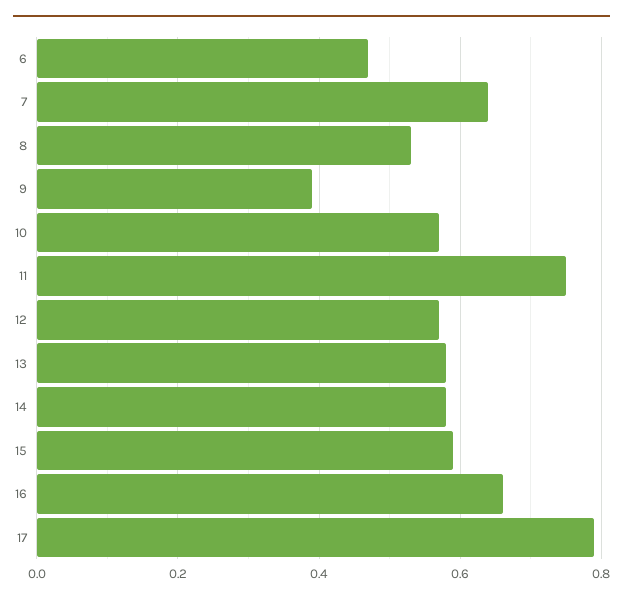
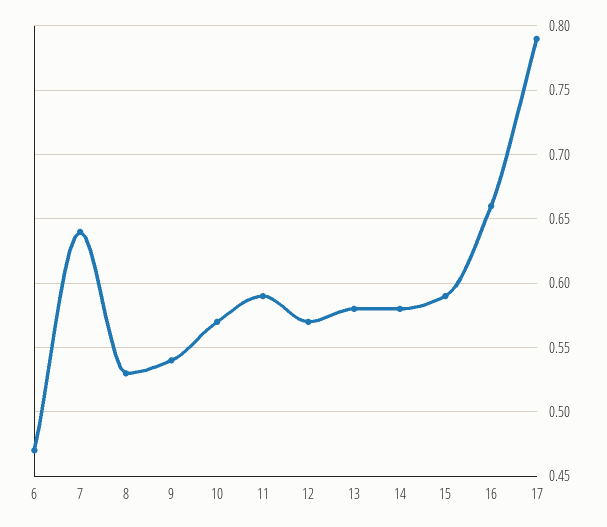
9: 0.4 -> 0.54
11: 0.75 -> 0.59

